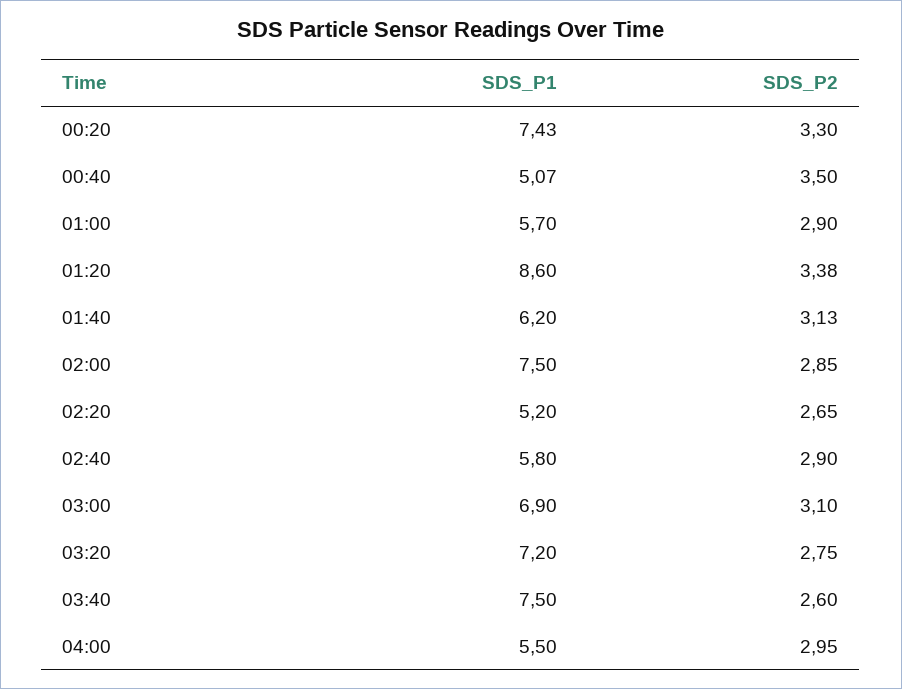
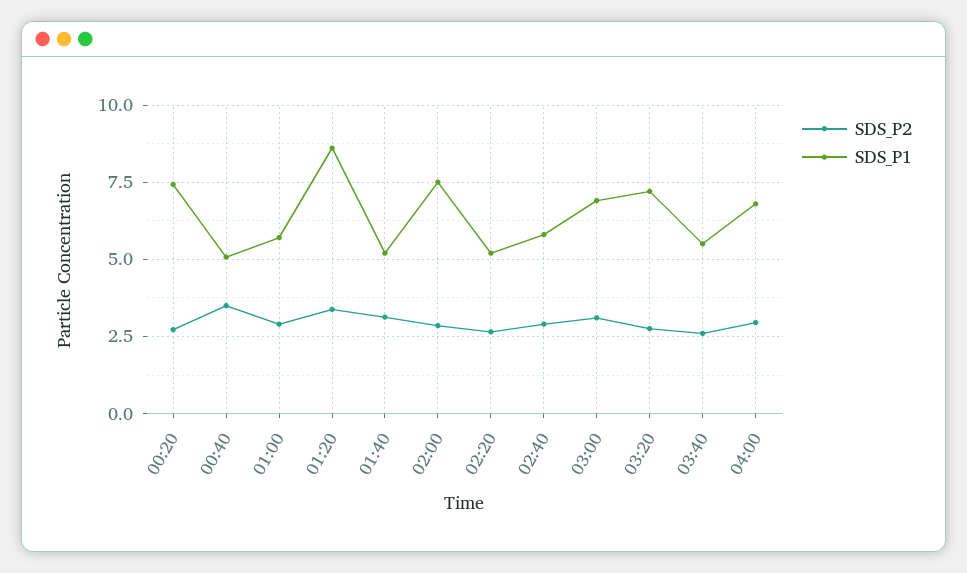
SDS_P2, 00:20: 3.3 -> 2.75
SDS_P1, 01:40: 6.2 -> 5.25
SDS_P1, 03:40: 7.5 -> 5.5
SDS_P1, 04:00: 5.5 -> 6.75

